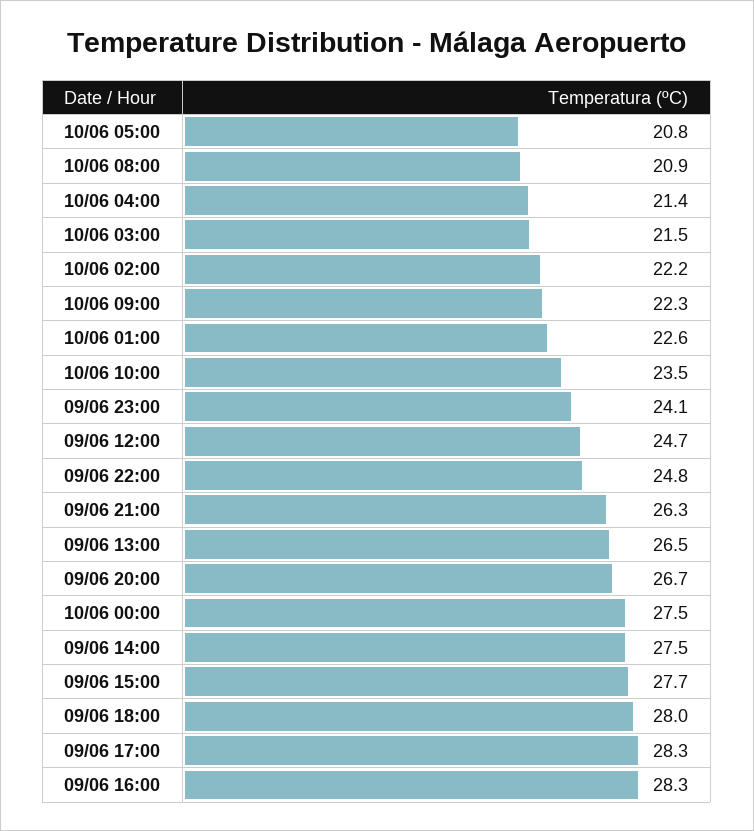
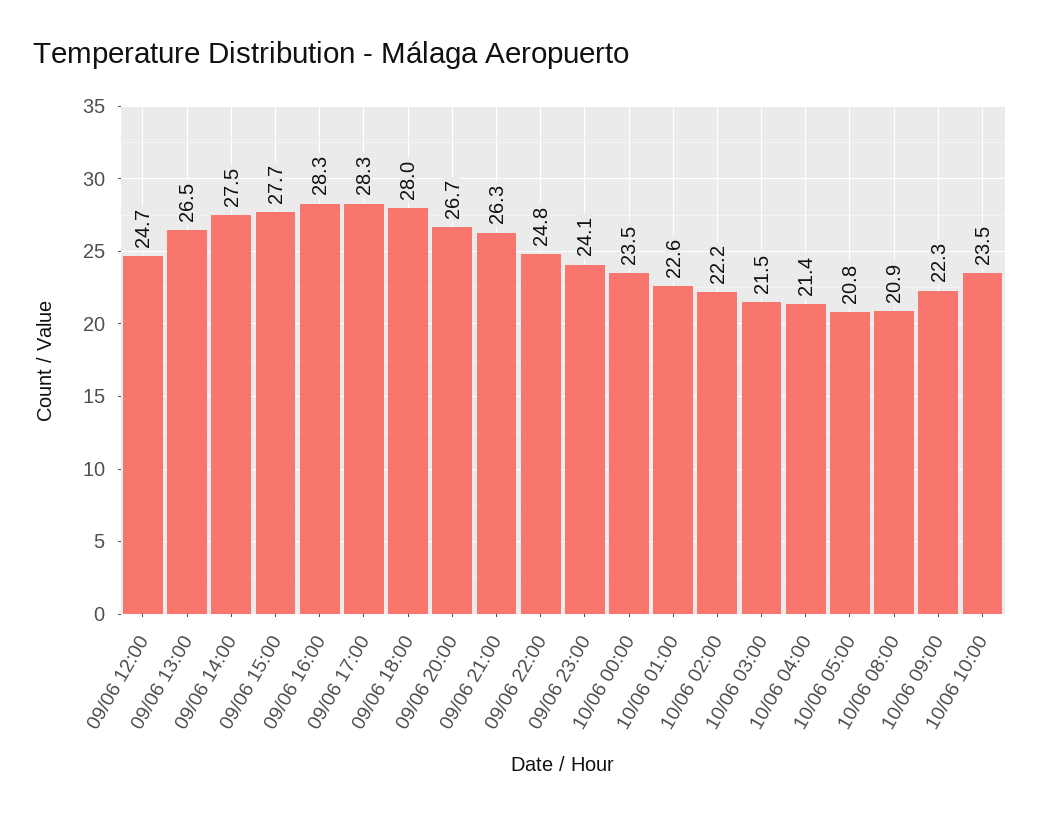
10/06 00:00: 27.5 -> 23.5

